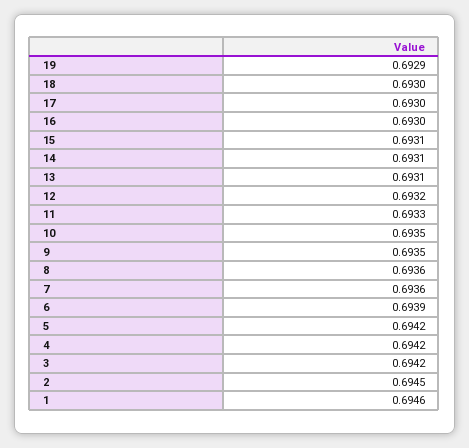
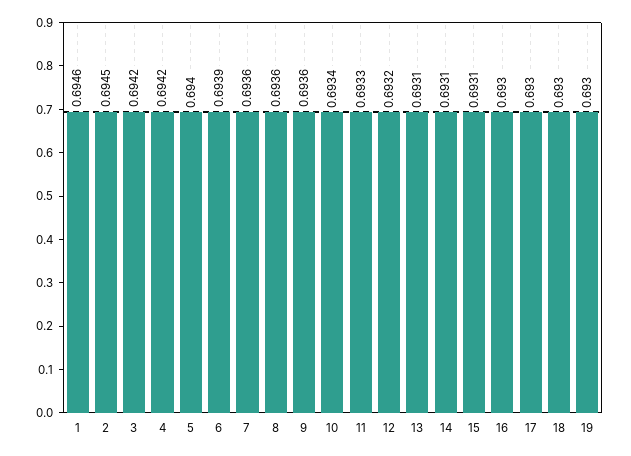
19: 0.6929 -> 0.693
10: 0.6935 -> 0.6934
9: 0.6935 -> 0.6936
5: 0.6942 -> 0.694

